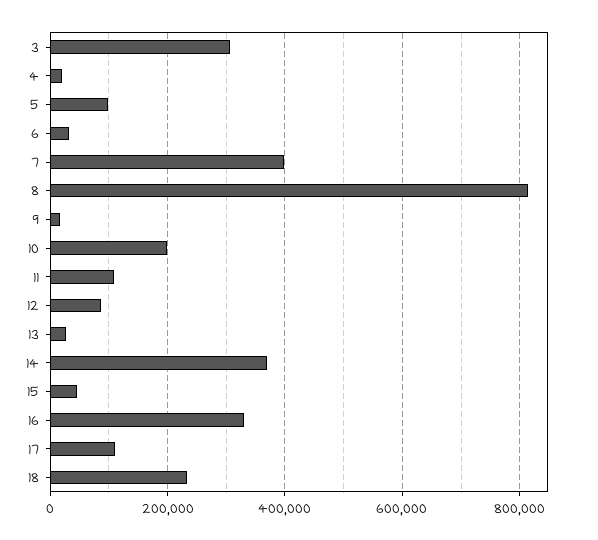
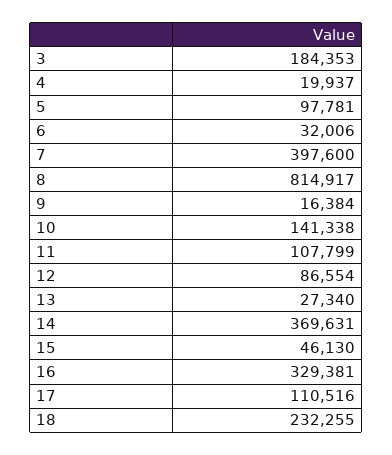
3: 300000 -> 184353
10: 200000 -> 141338

